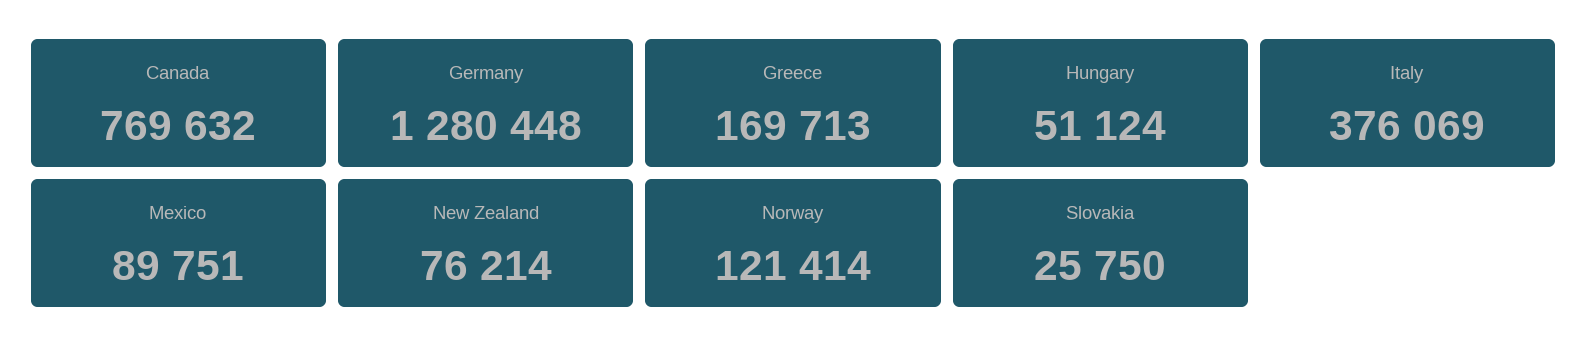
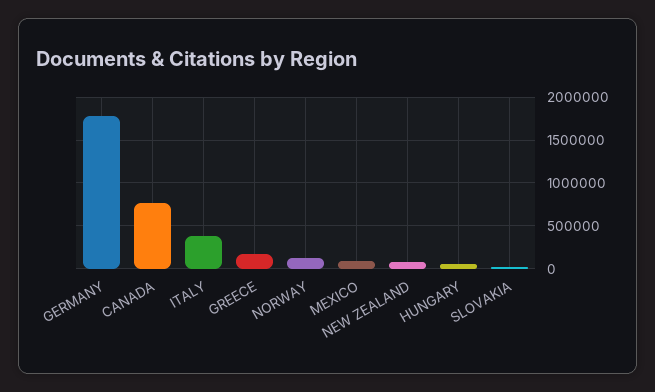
Germany: 1280448 -> 1800000

